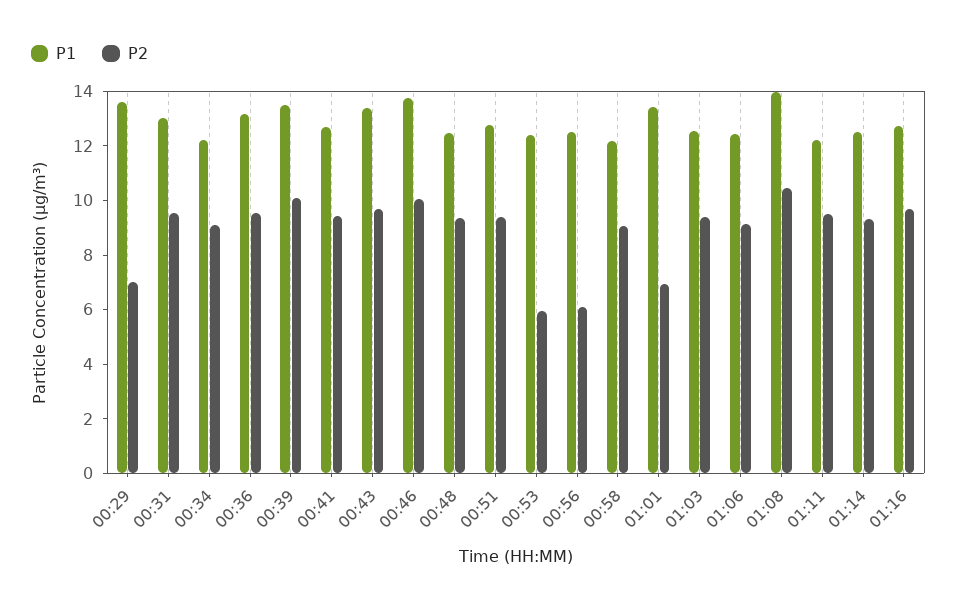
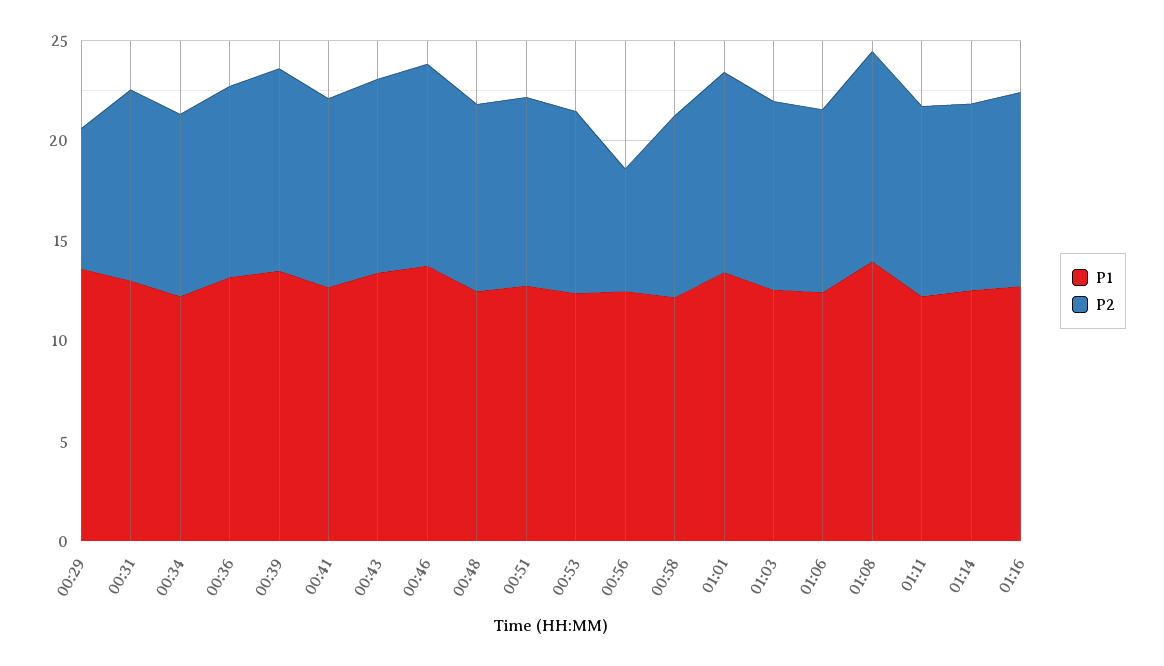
P2, 00:53: 6 -> 9
P2, 01:01: 7 -> 10

